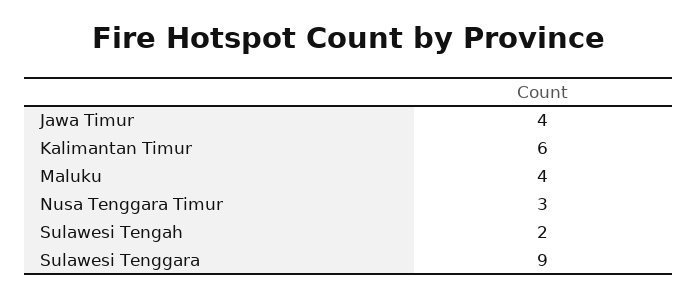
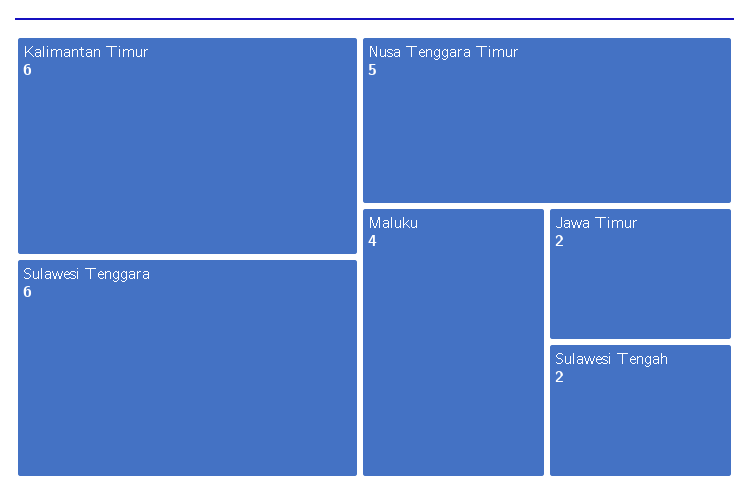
Jawa Timur: 4 -> 2
Nusa Tenggara Timur: 3 -> 5
Sulawesi Tenggara: 9 -> 6

